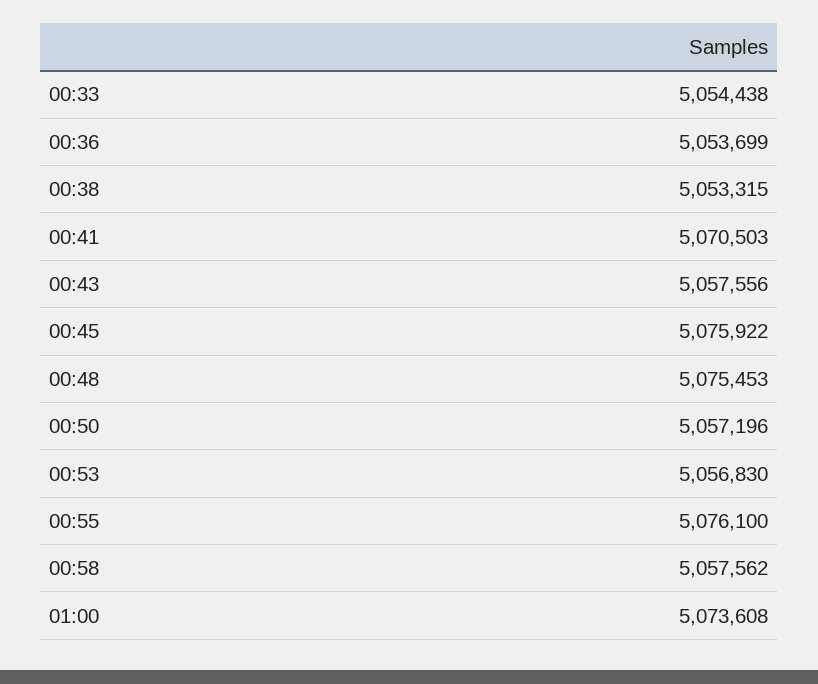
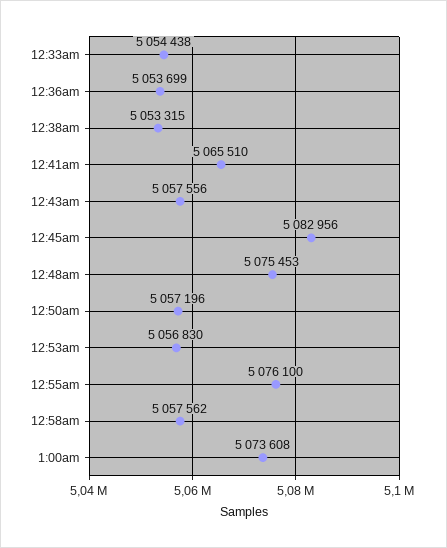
00:41: 5070503 -> 5065510
00:45: 5075922 -> 5082956

